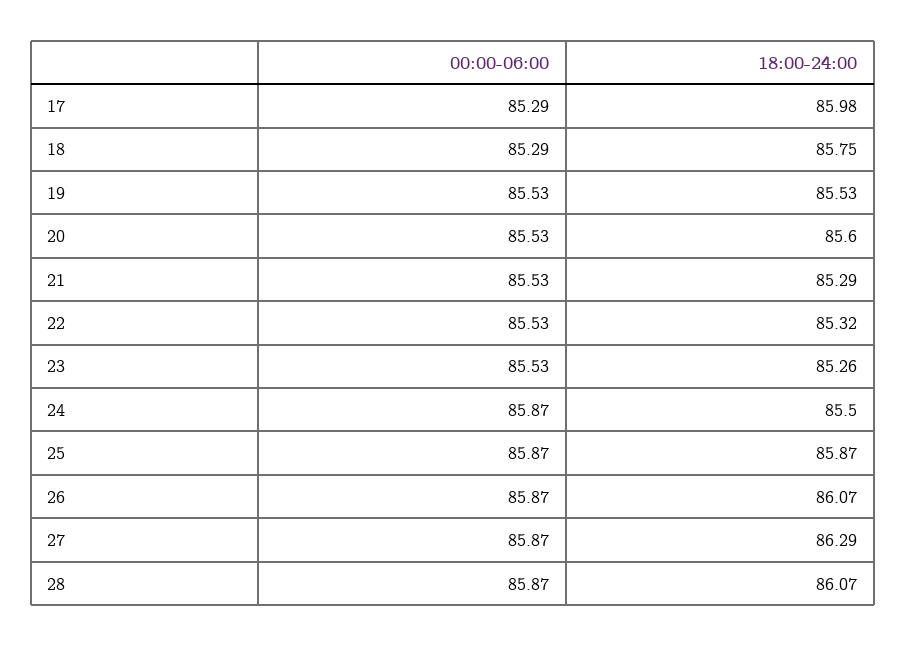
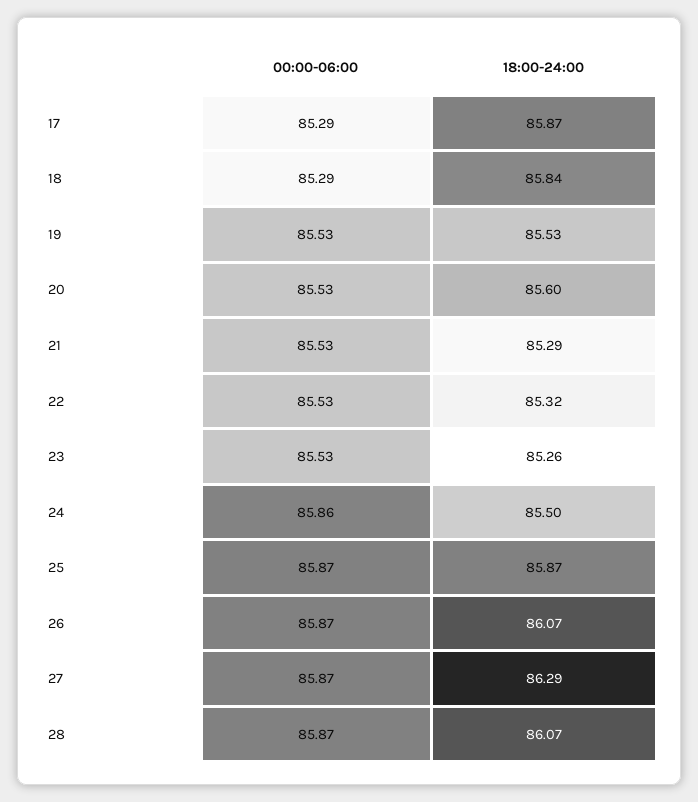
18:00-24:00, 17: 85.98 -> 85.87
18:00-24:00, 18: 85.75 -> 85.84
00:00-06:00, 24: 85.87 -> 85.86

